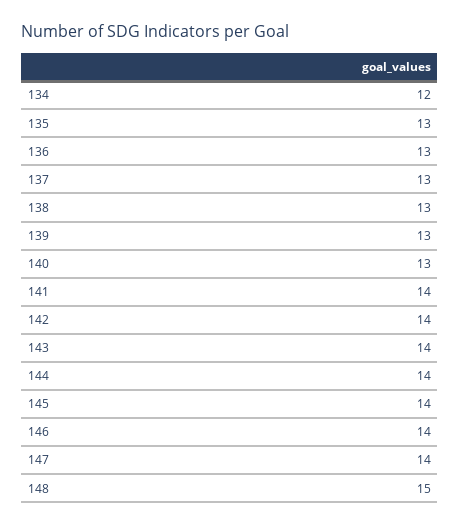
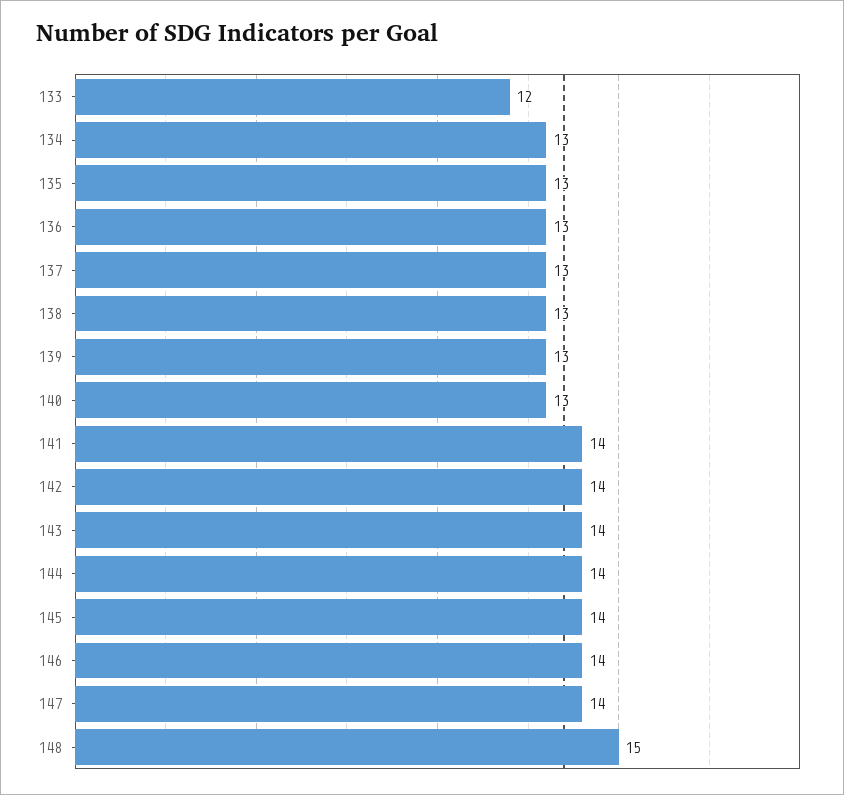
134: 12 -> 13
133: none -> 12

